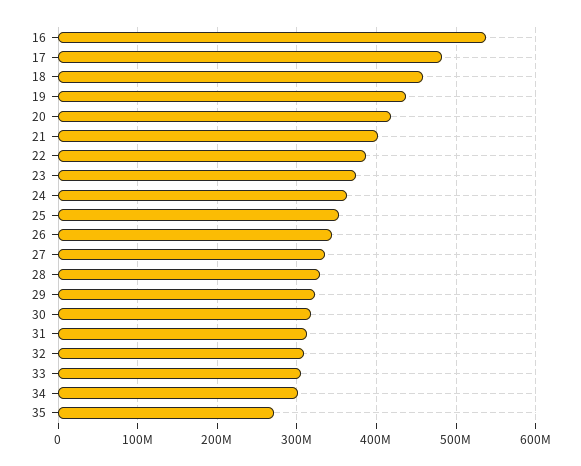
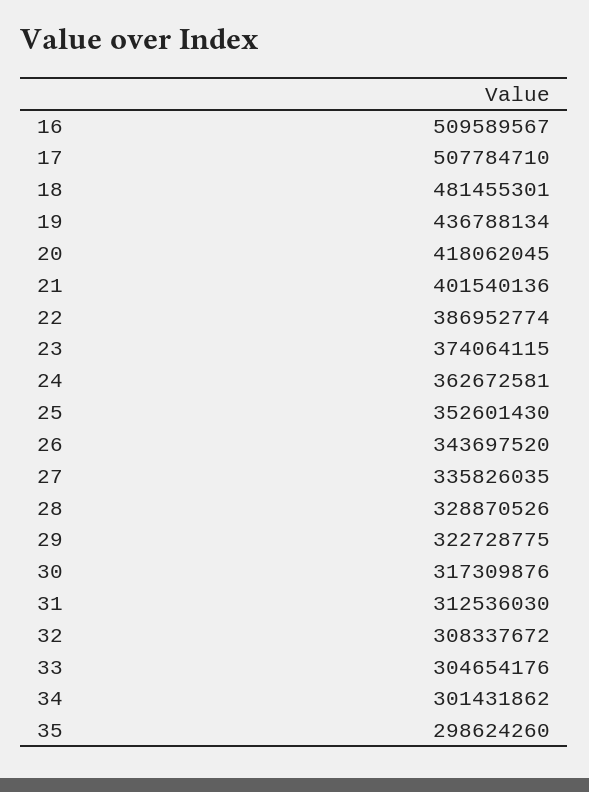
16: 540000000 -> 509589567
17: 480000000 -> 507784710
18: 460000000 -> 481455301
35: 270000000 -> 298624260

